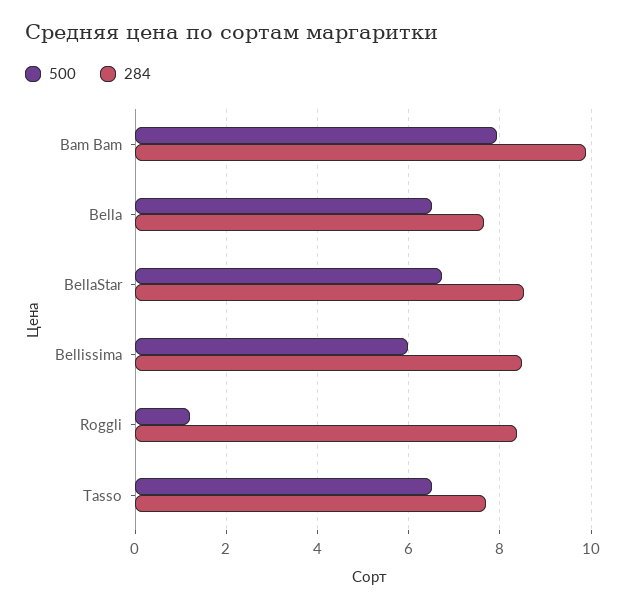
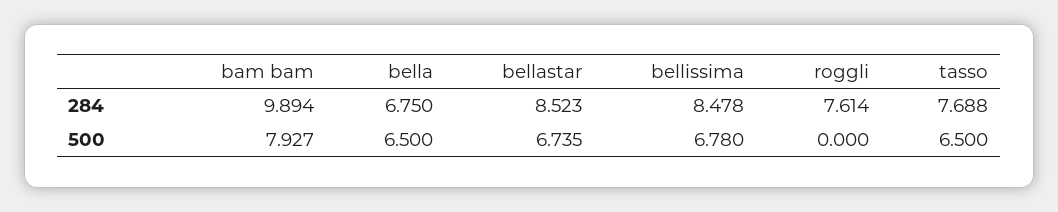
284, Bella: 7.6 -> 6.75
500, Bellissima: 6 -> 6.78
500, Roggli: 1.2 -> 0
284, Roggli: 8.4 -> 7.614

